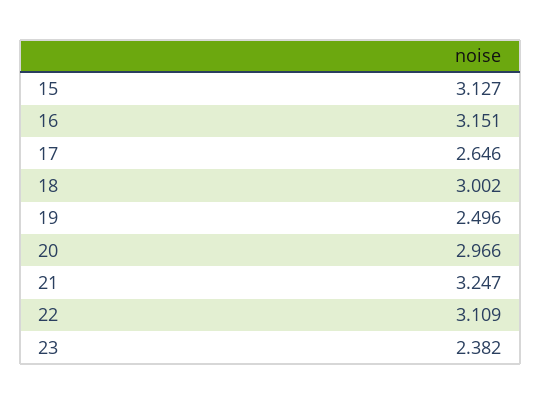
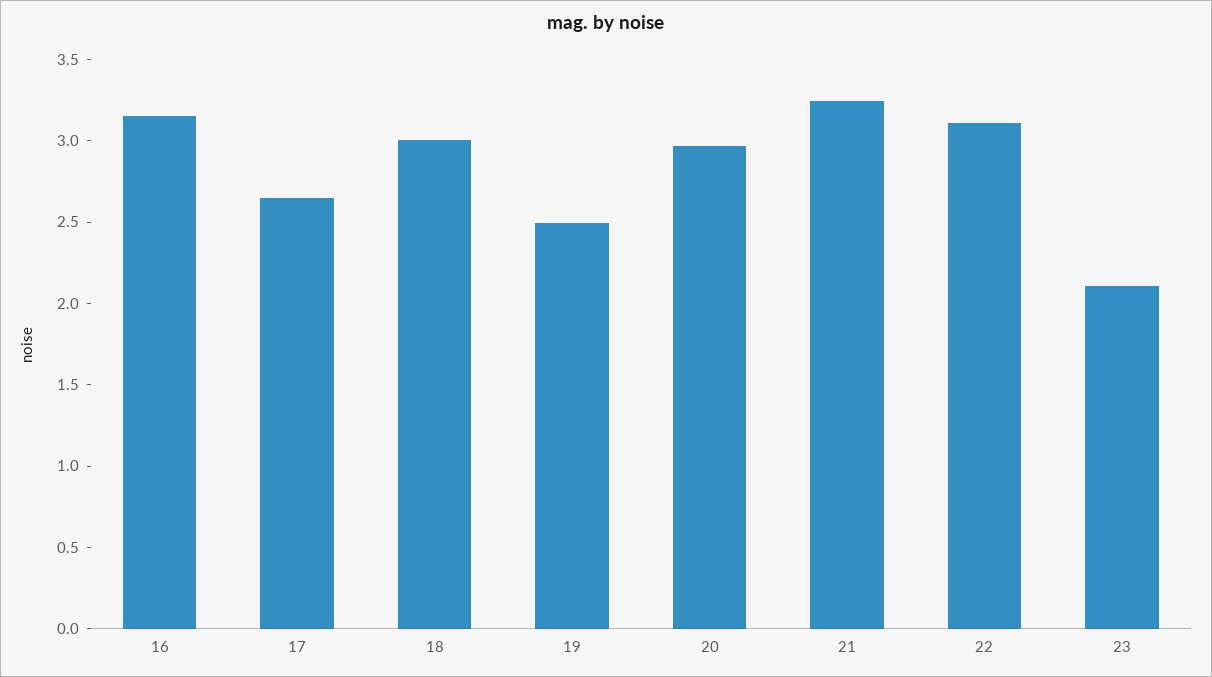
15: 3.127 -> none
23: 2.382 -> 2.1

